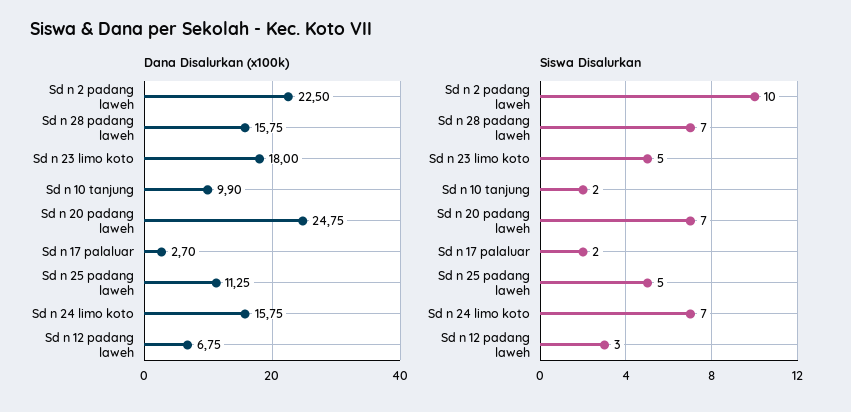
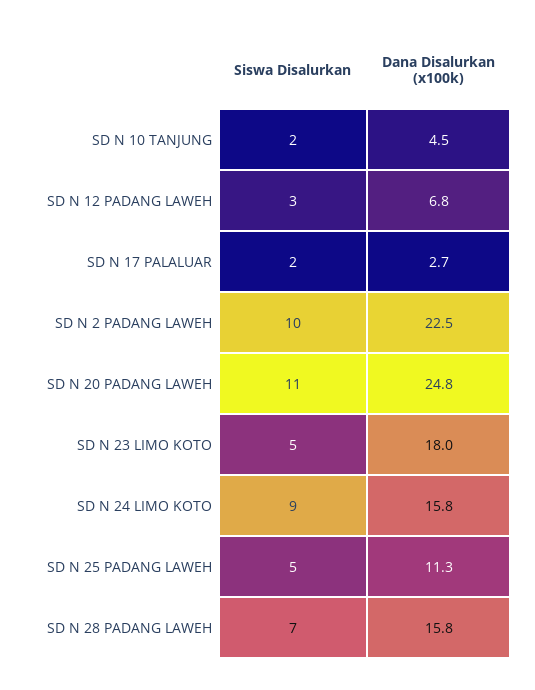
Dana Disalurkan (x100k), Sd n 10 tanjung: 9.9 -> 4.5
Siswa Disalurkan, Sd n 20 padang laweh: 7 -> 11
Siswa Disalurkan, Sd n 24 limo koto: 7 -> 9

